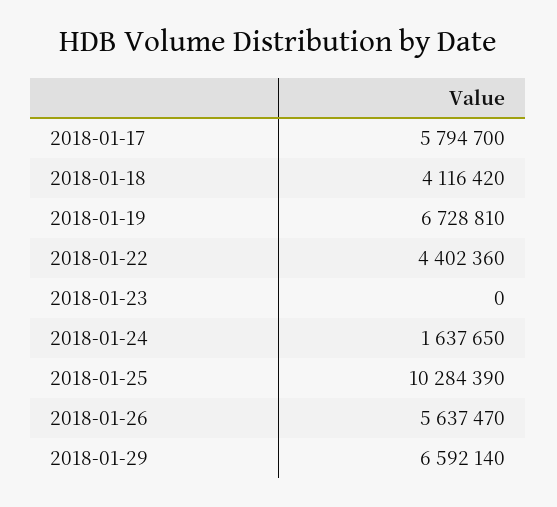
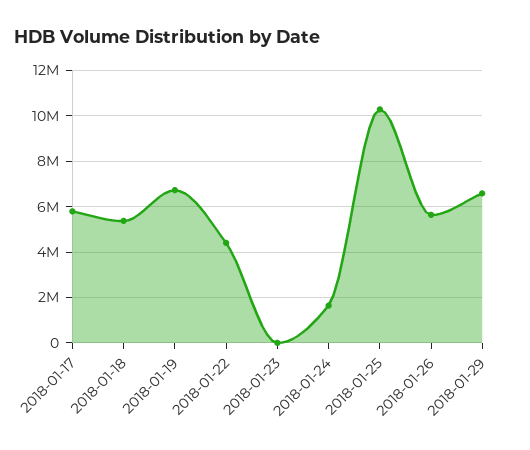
2018-01-18: 4116420 -> 5500000

